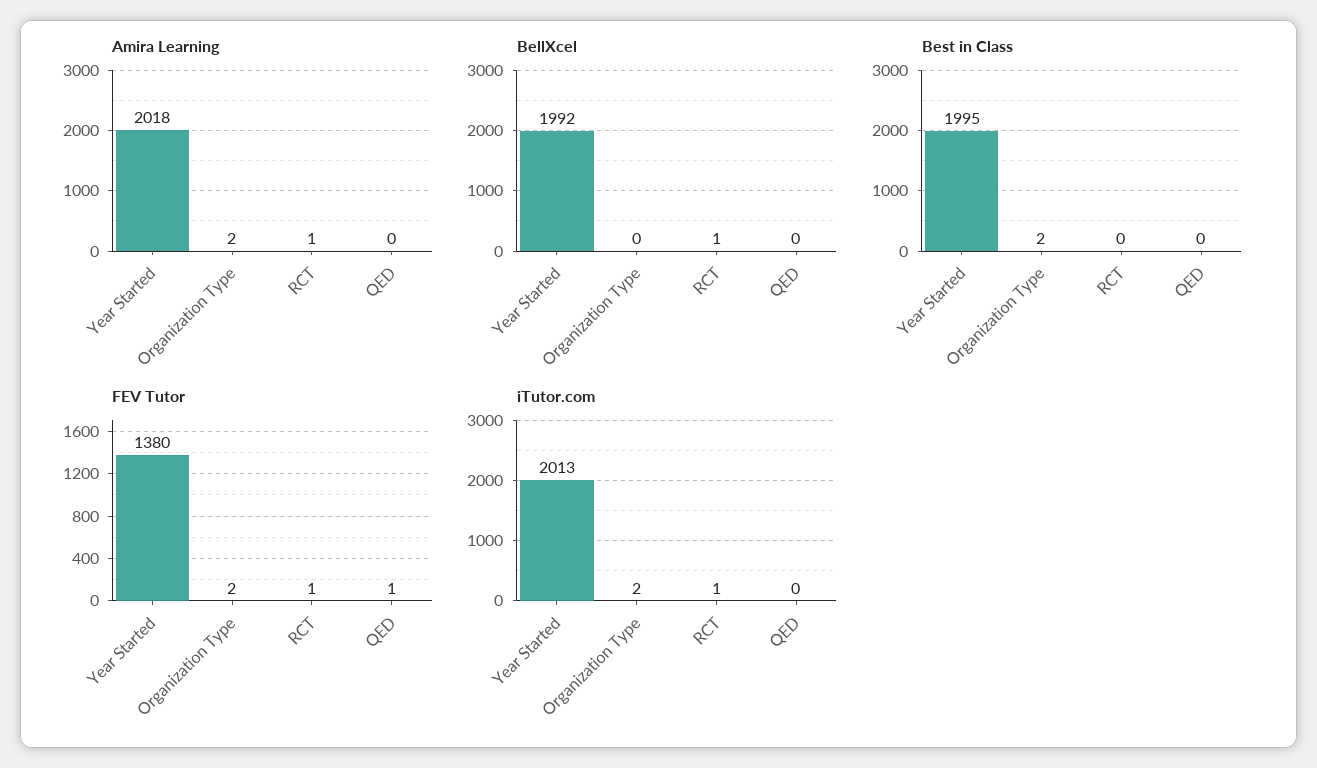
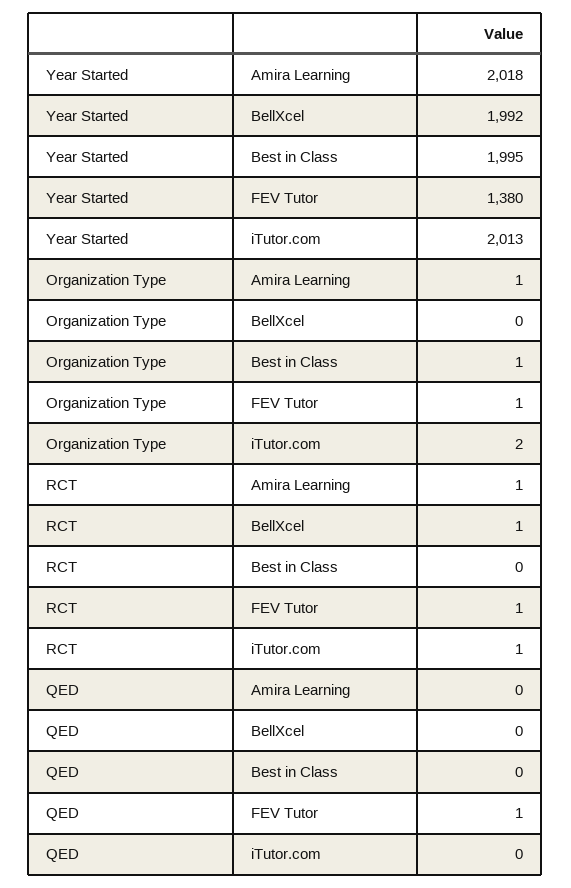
Amira Learning, Organization Type: 2 -> 1
Best in Class, Organization Type: 2 -> 1
FEV Tutor, Organization Type: 2 -> 1

